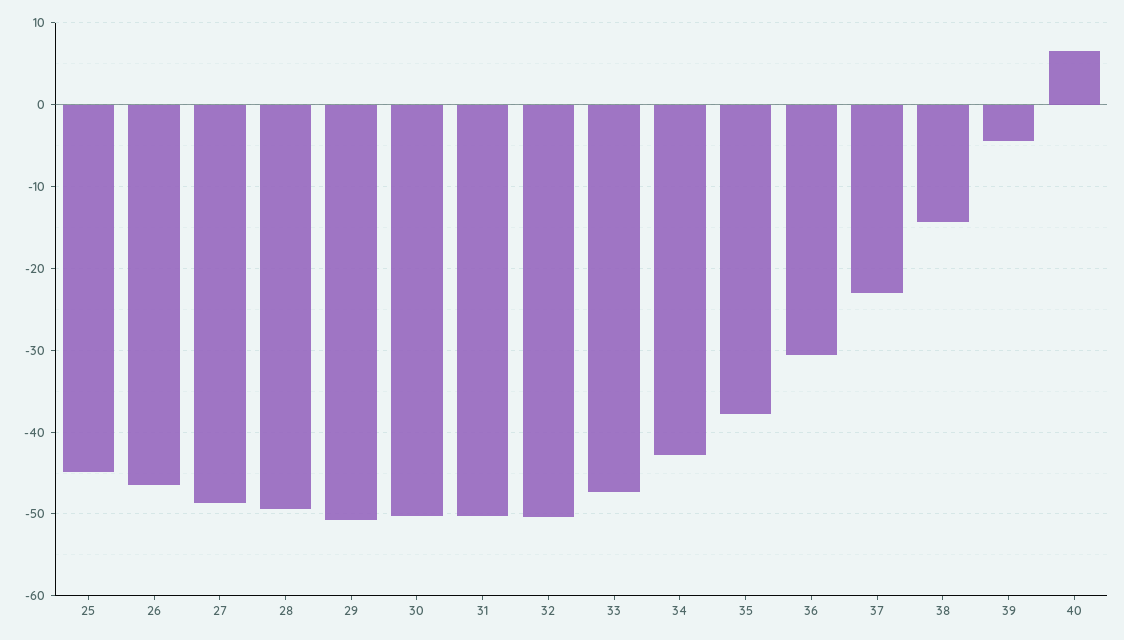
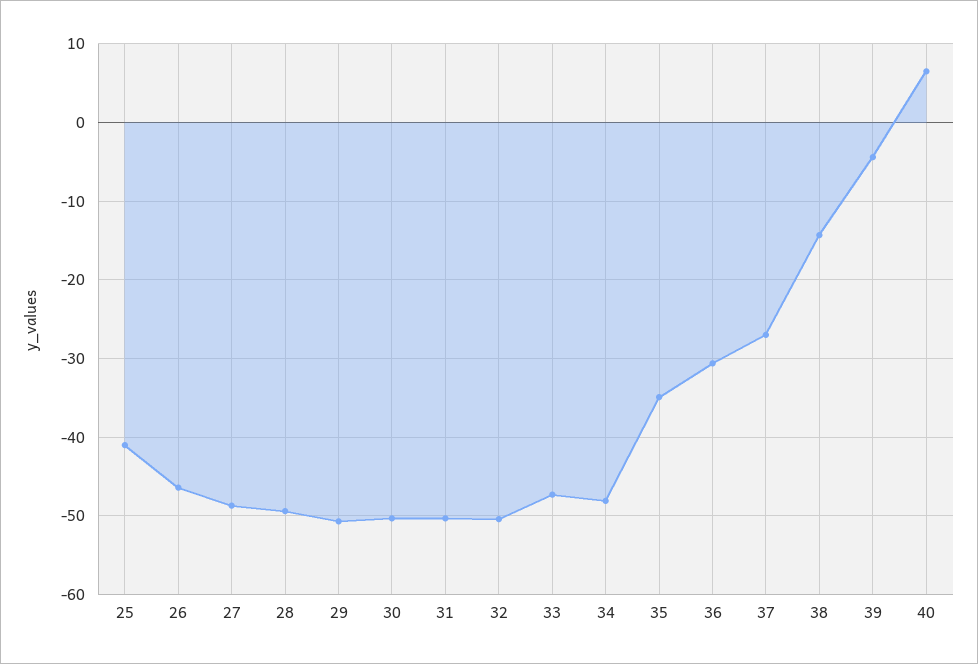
25: -45 -> -41
34: -43 -> -48
35: -38 -> -35
37: -23 -> -27

